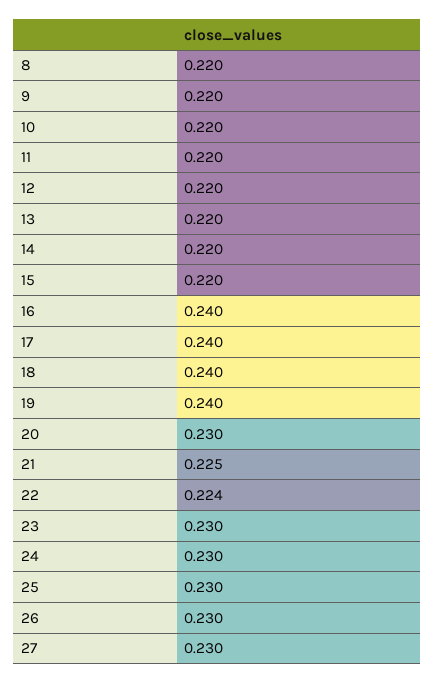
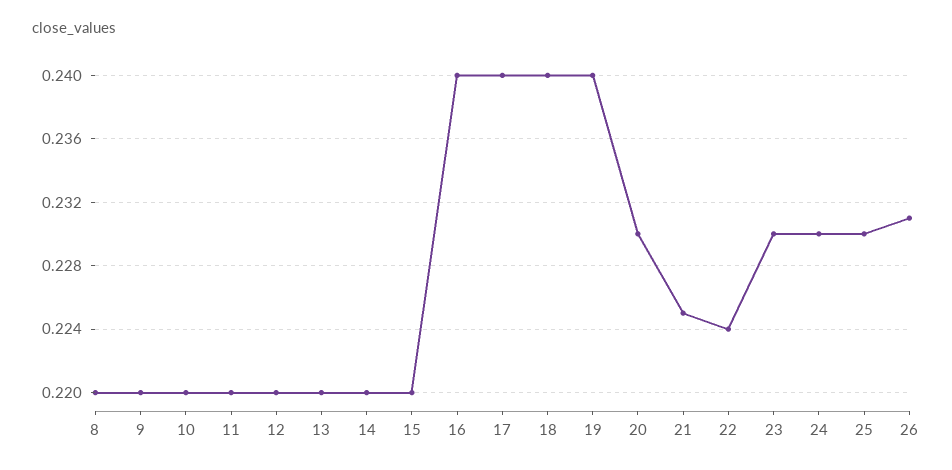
26: 0.23 -> 0.231
27: 0.23 -> none

